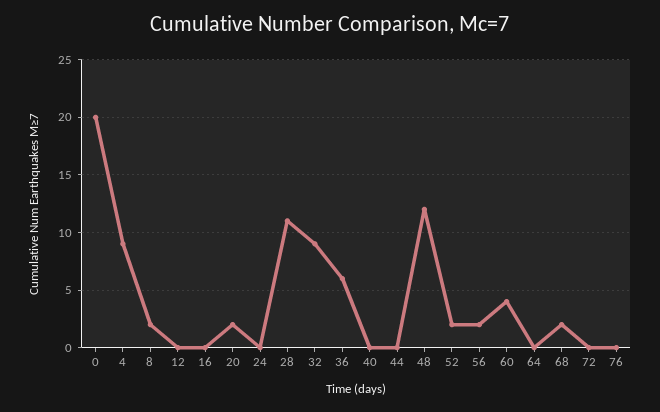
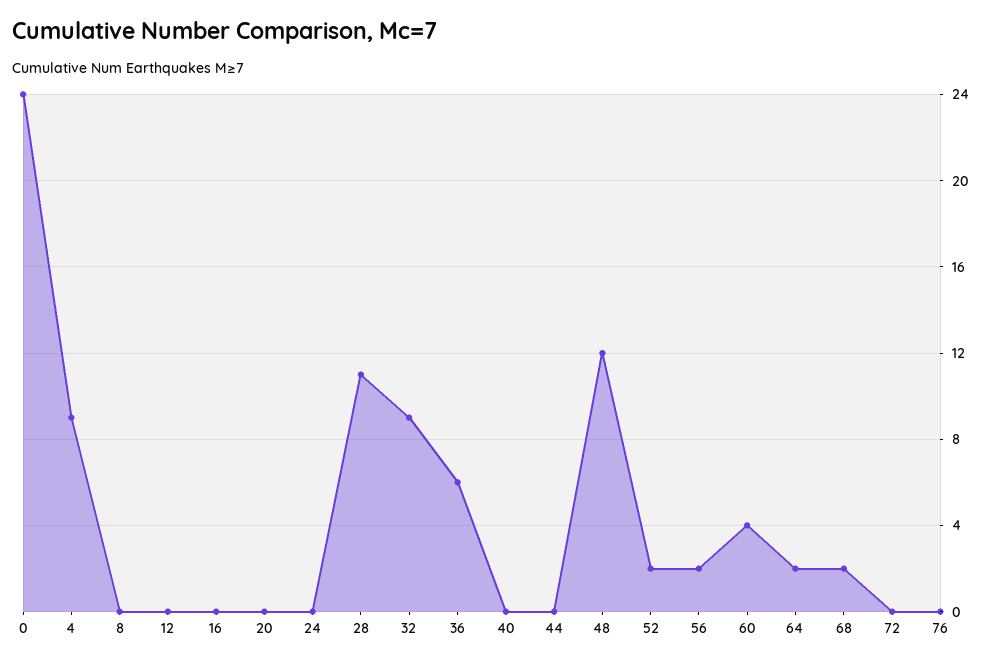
0: 20 -> 24
8: 2 -> 0
20: 2 -> 0
64: 0 -> 2

